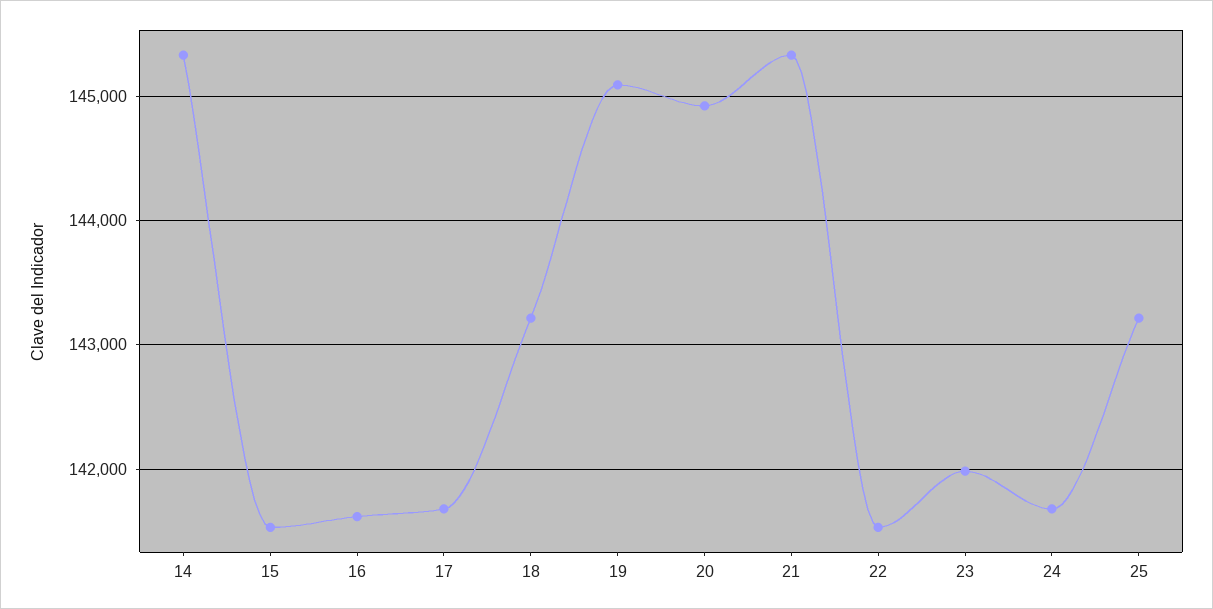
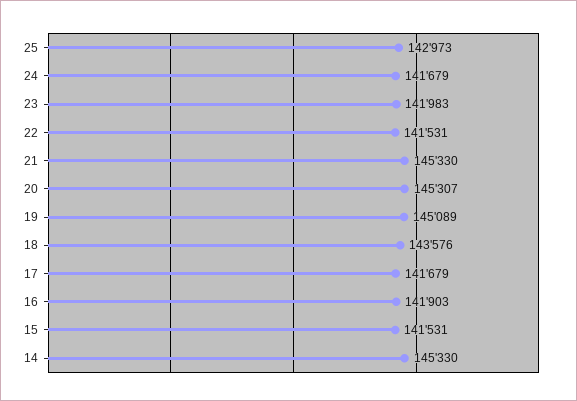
16: 141600 -> 141903
18: 143200 -> 143576
20: 144900 -> 145307
25: 143200 -> 142973

